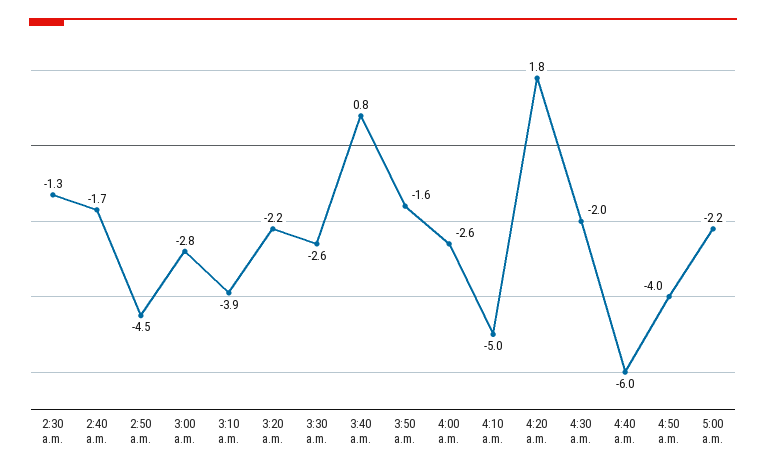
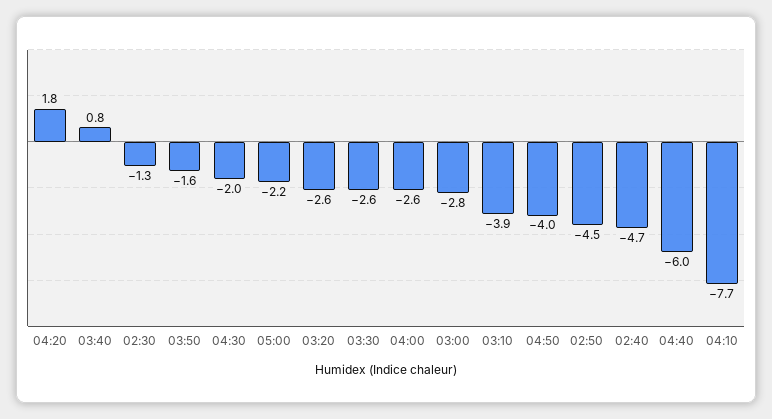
2:40 a.m.: -1.7 -> -4.7
3:20 a.m.: -2.2 -> -2.6
4:10 a.m.: -5 -> -7.7

